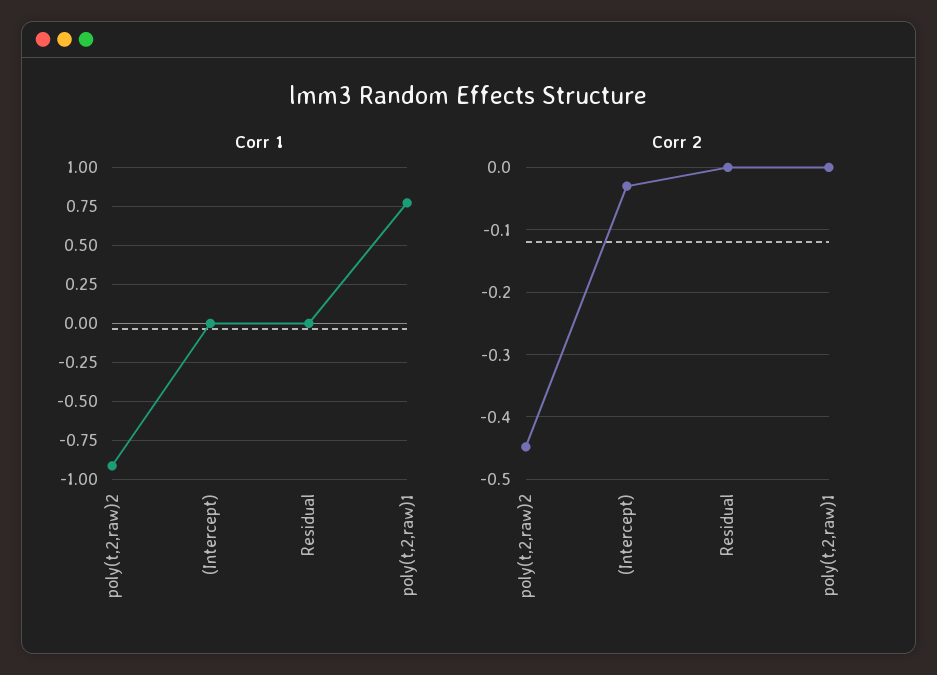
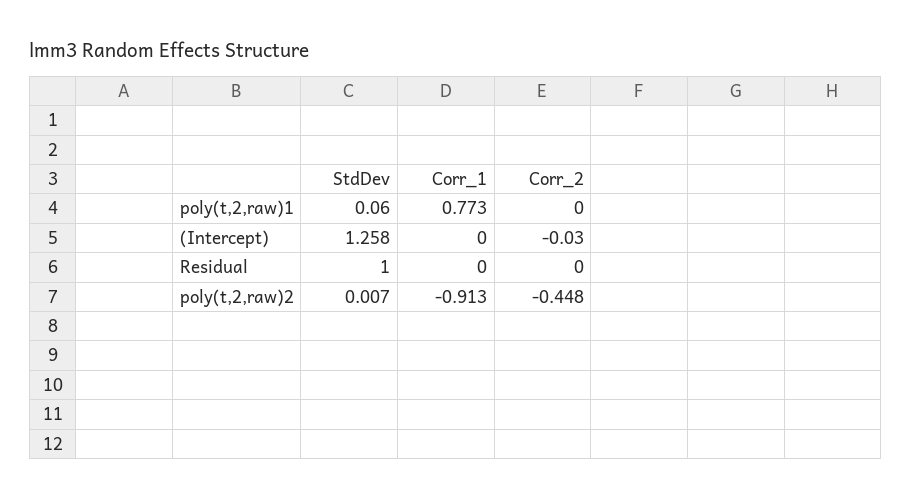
StdDev, poly(t,2,raw)1: none -> 0.06
StdDev, (Intercept): none -> 1.258
StdDev, Residual: none -> 1
StdDev, poly(t,2,raw)2: none -> 0.007

